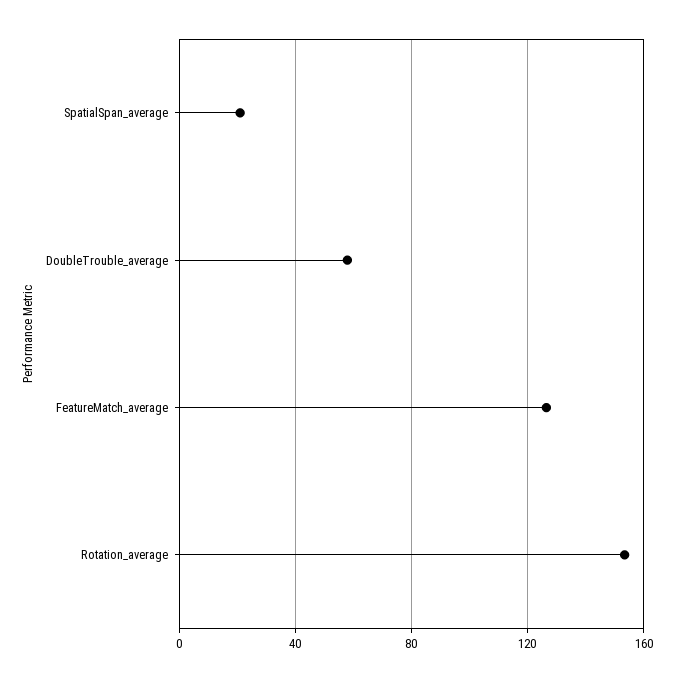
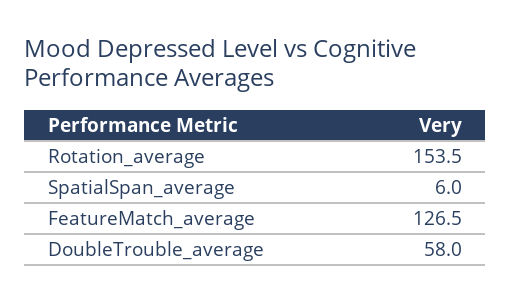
SpatialSpan_average: 20 -> 6

